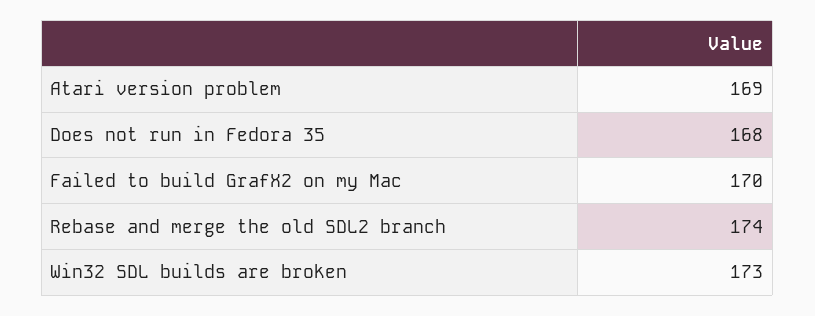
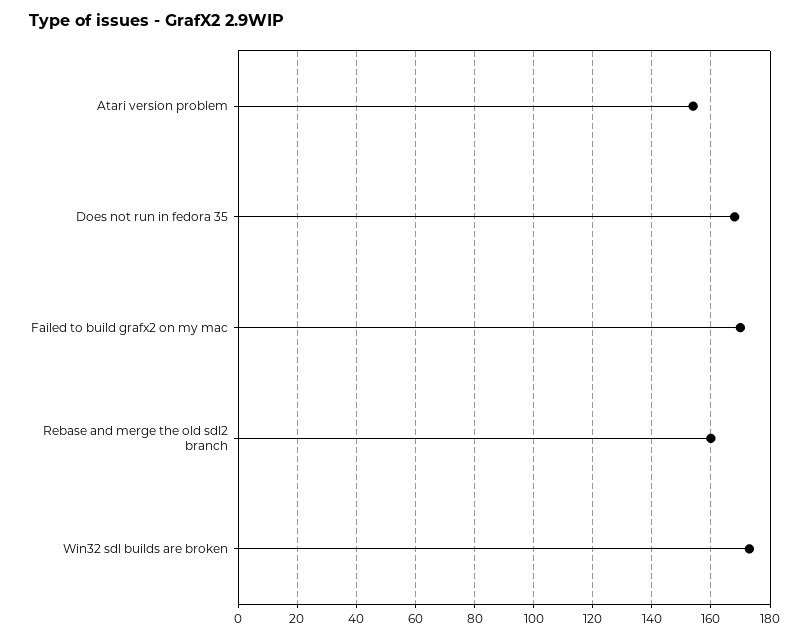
Atari version problem: 169 -> 155
Rebase and merge the old SDL2 branch: 174 -> 160

